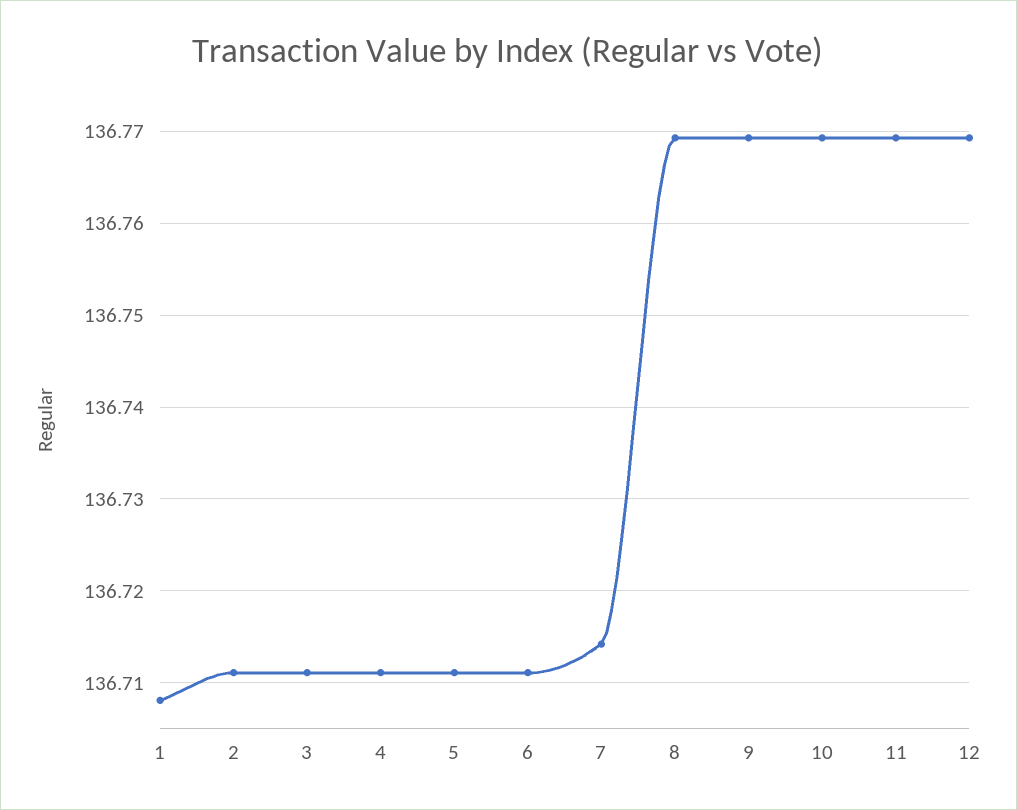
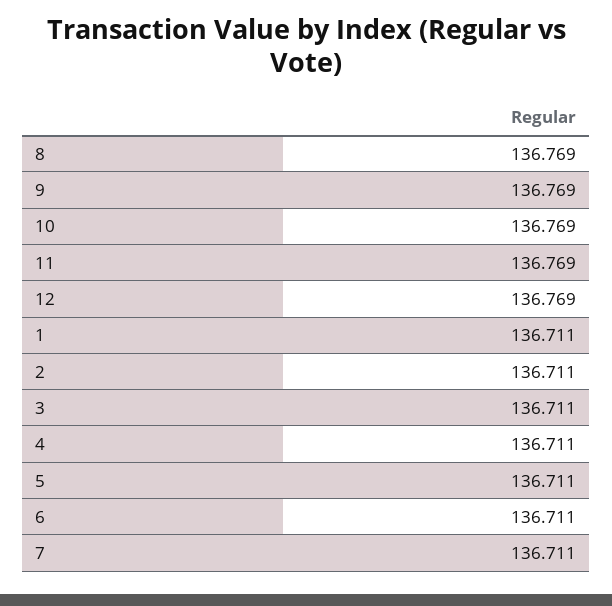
1: 136.708 -> 136.711
7: 136.714 -> 136.711

